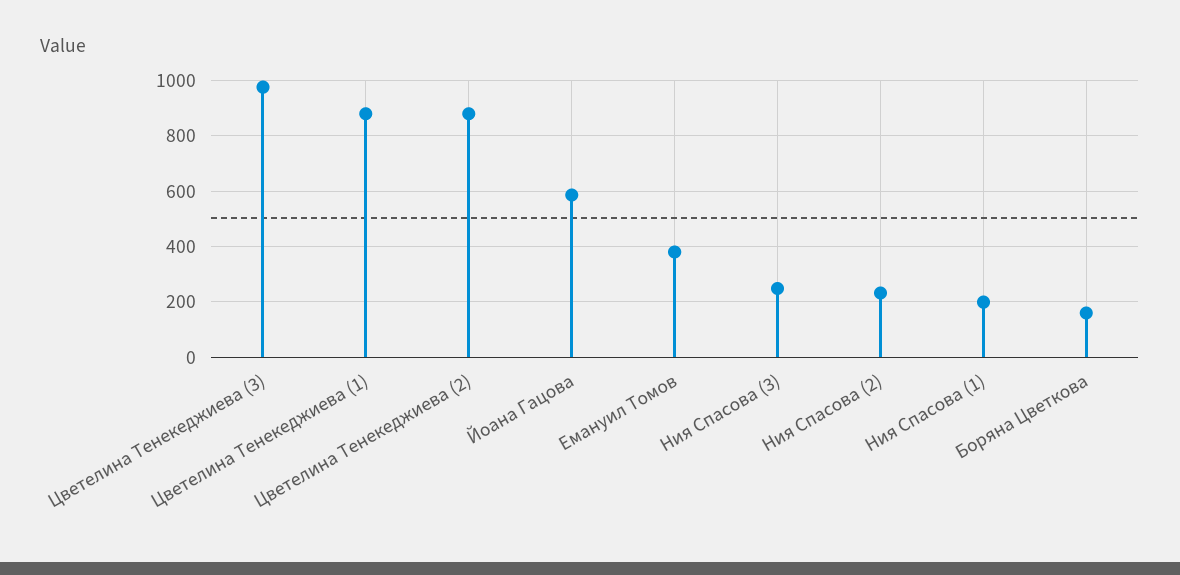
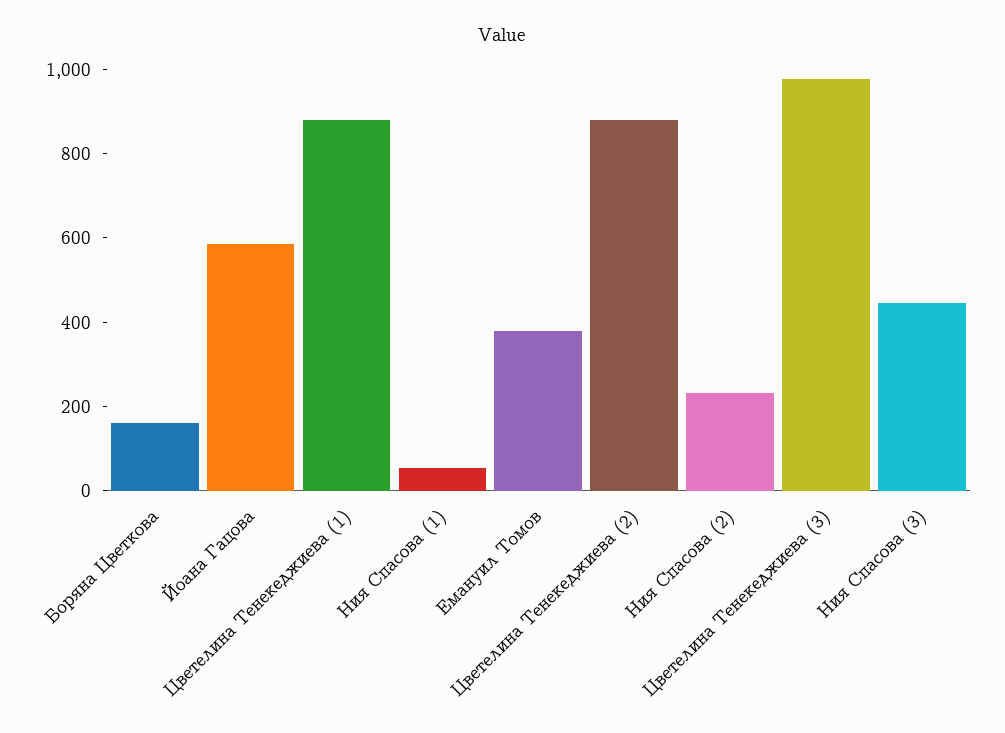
Ния Спасова (3): 250 -> 450
Ния Спасова (1): 200 -> 50

